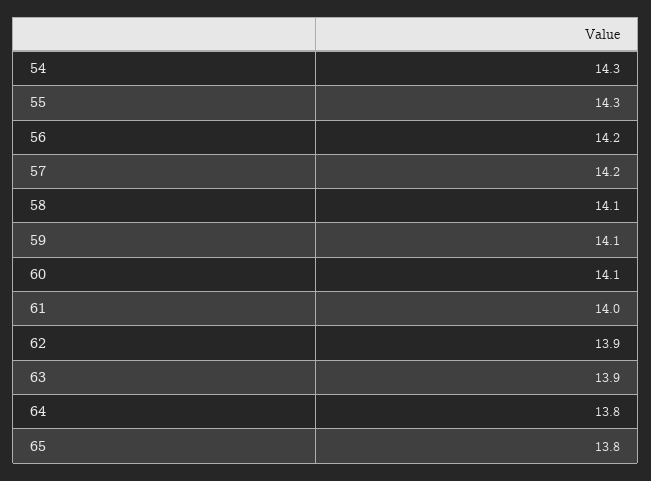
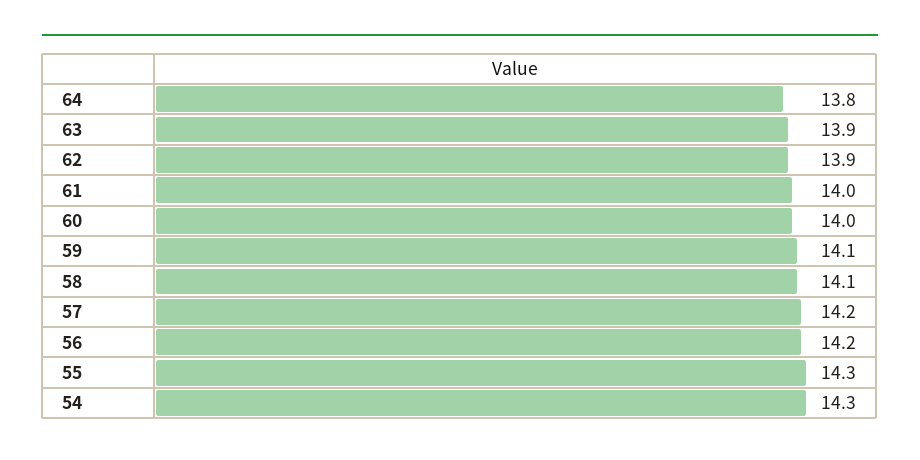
60: 14.1 -> 14
65: 13.8 -> none

